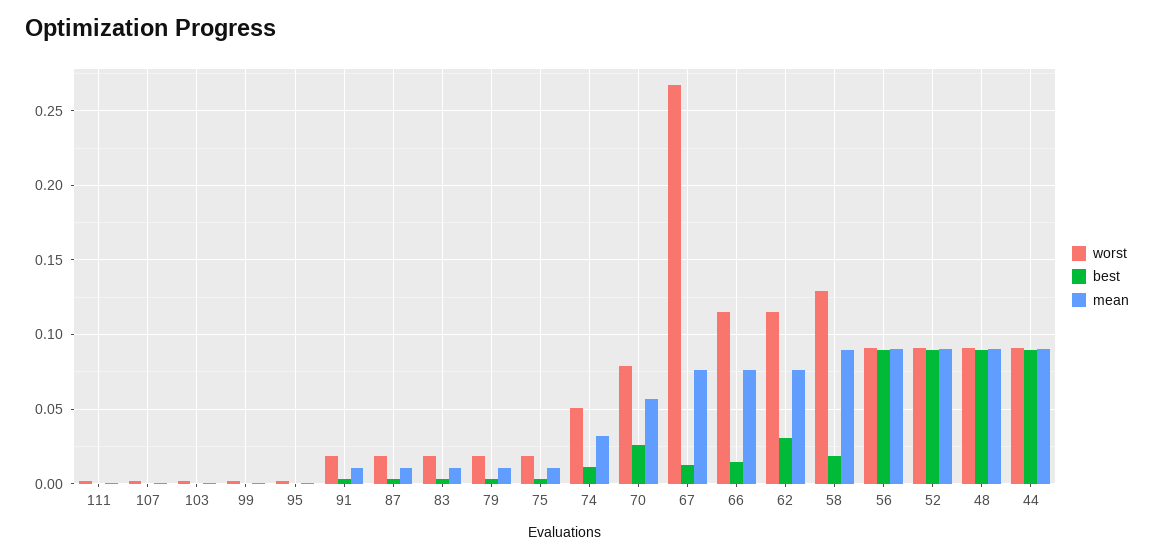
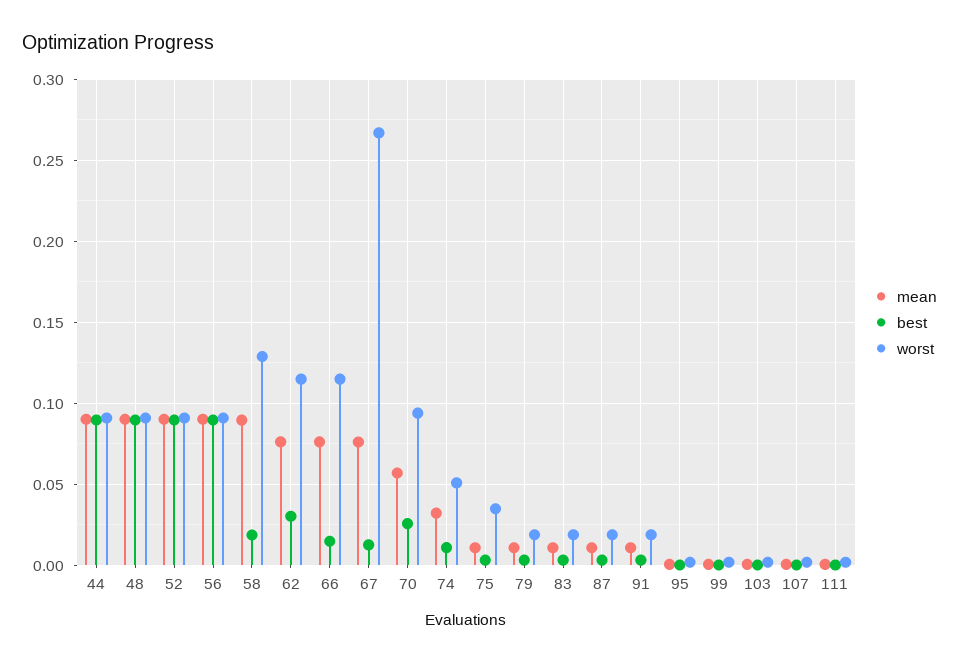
worst, 75: 0.02 -> 0.035
worst, 70: 0.08 -> 0.095

